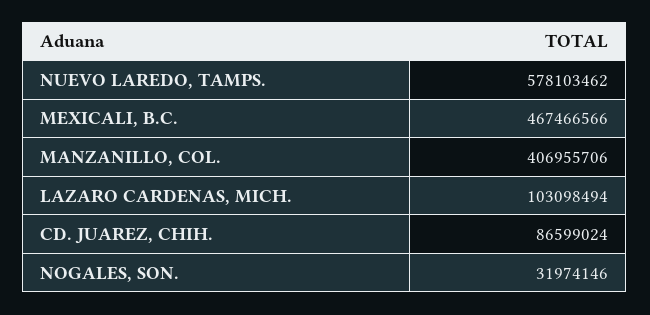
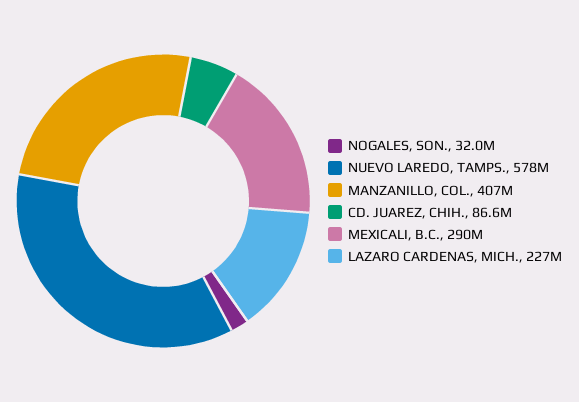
MEXICALI, B.C.: 467466566 -> 290000000
LAZARO CARDENAS, MICH.: 103098494 -> 227000000

